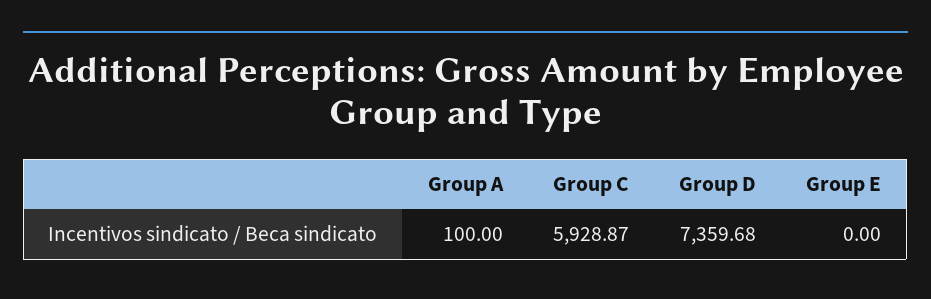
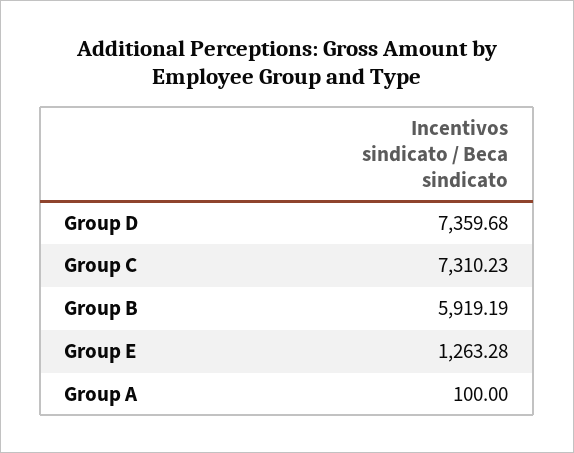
Group C: 5928.87 -> 7310.23
Group E: 0 -> 1263.28
Group B: none -> 5919.19

